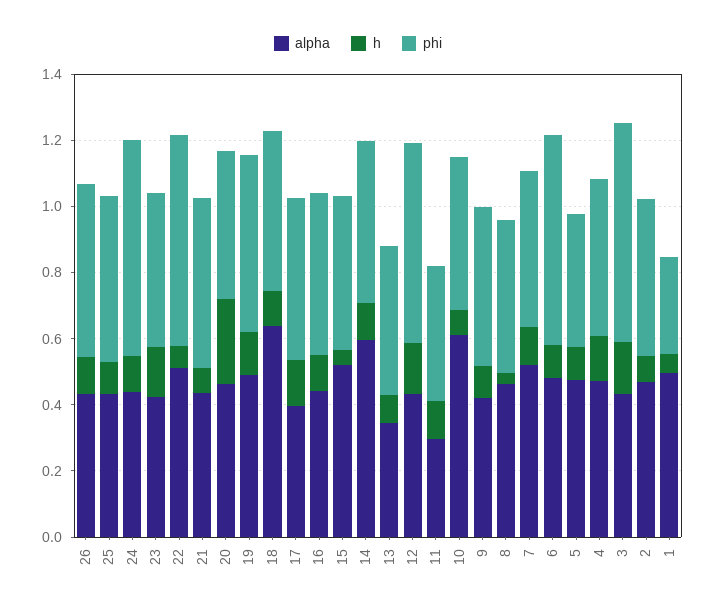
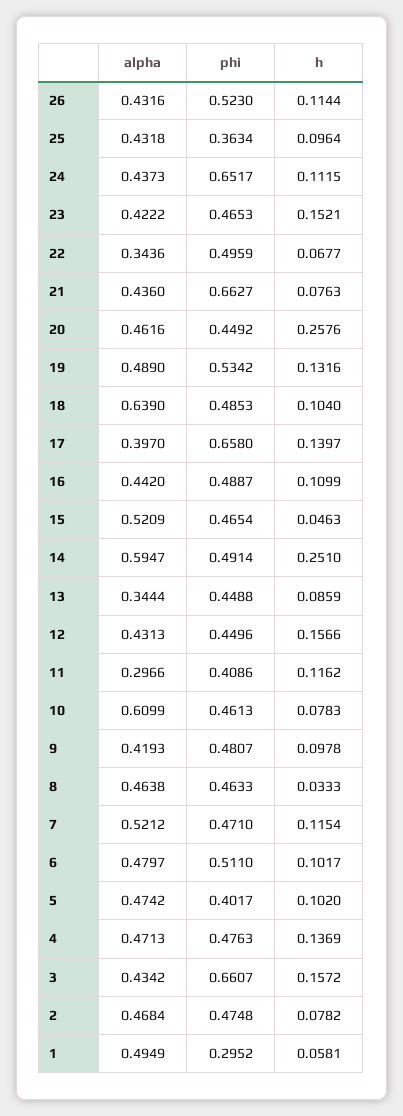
phi, 25: 0.5 -> 0.3634
alpha, 22: 0.5 -> 0.3436
phi, 22: 0.65 -> 0.4959
phi, 21: 0.5 -> 0.6627
phi, 17: 0.5 -> 0.658
h, 14: 0.1 -> 0.251
phi, 12: 0.6 -> 0.4496
phi, 6: 0.65 -> 0.511

